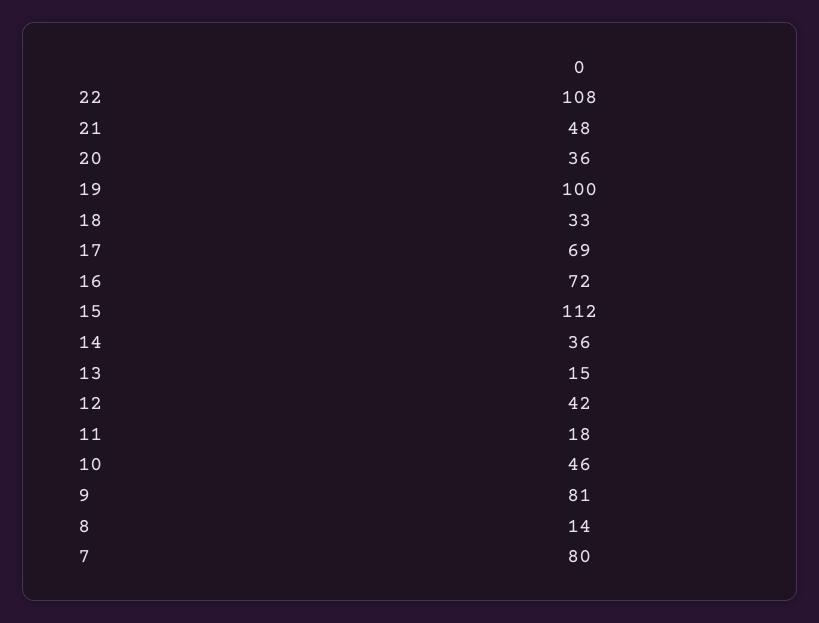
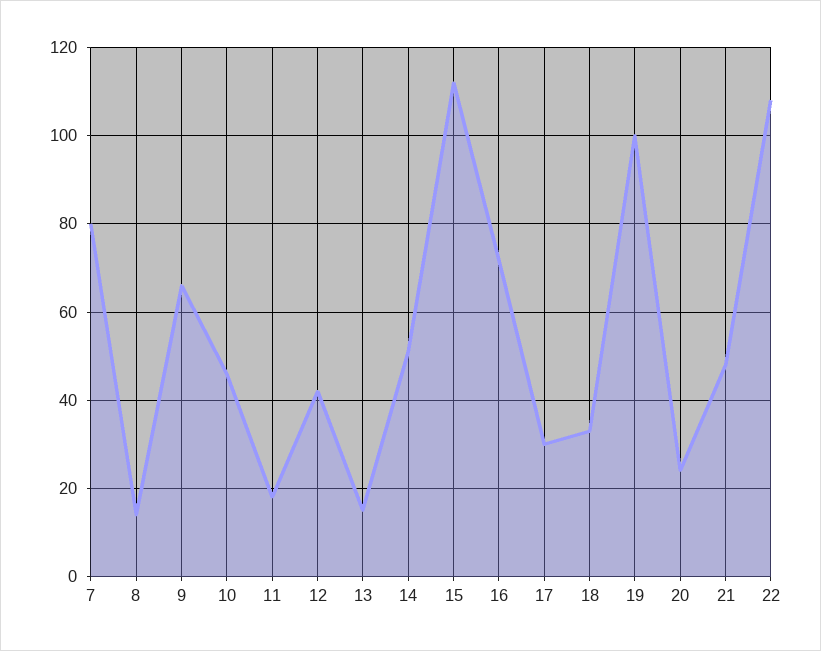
20: 36 -> 25
17: 69 -> 30
14: 36 -> 50
9: 81 -> 65

